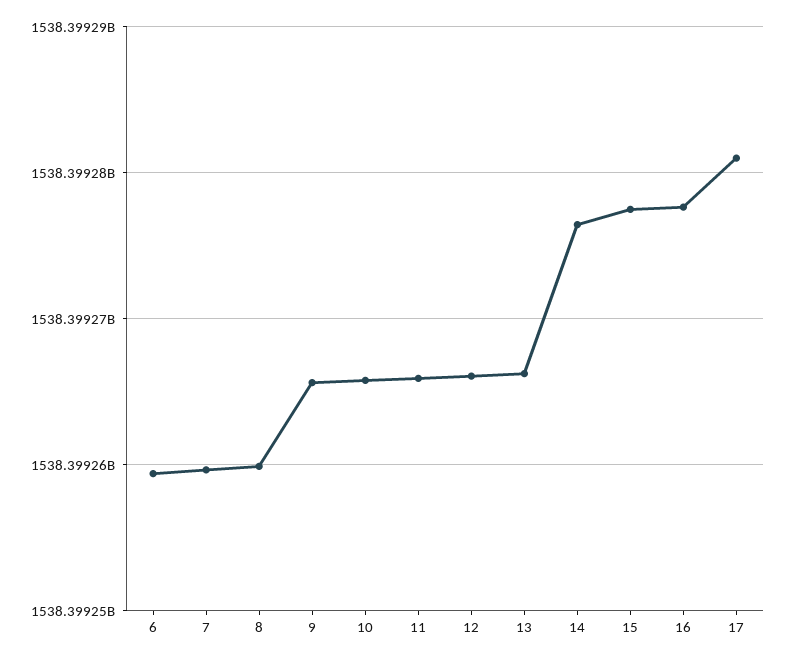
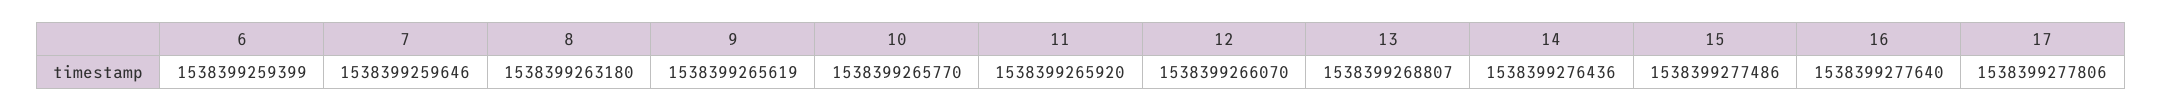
8: 1538399260000 -> 1538399263180
13: 1538399266000 -> 1538399268807
17: 1538399281000 -> 1538399277806

